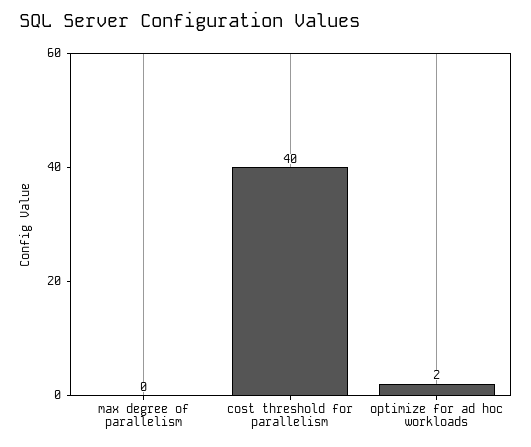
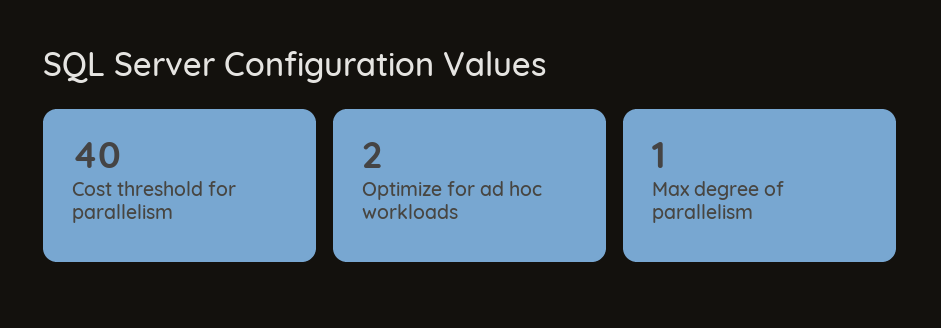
max degree of parallelism: 0 -> 1

